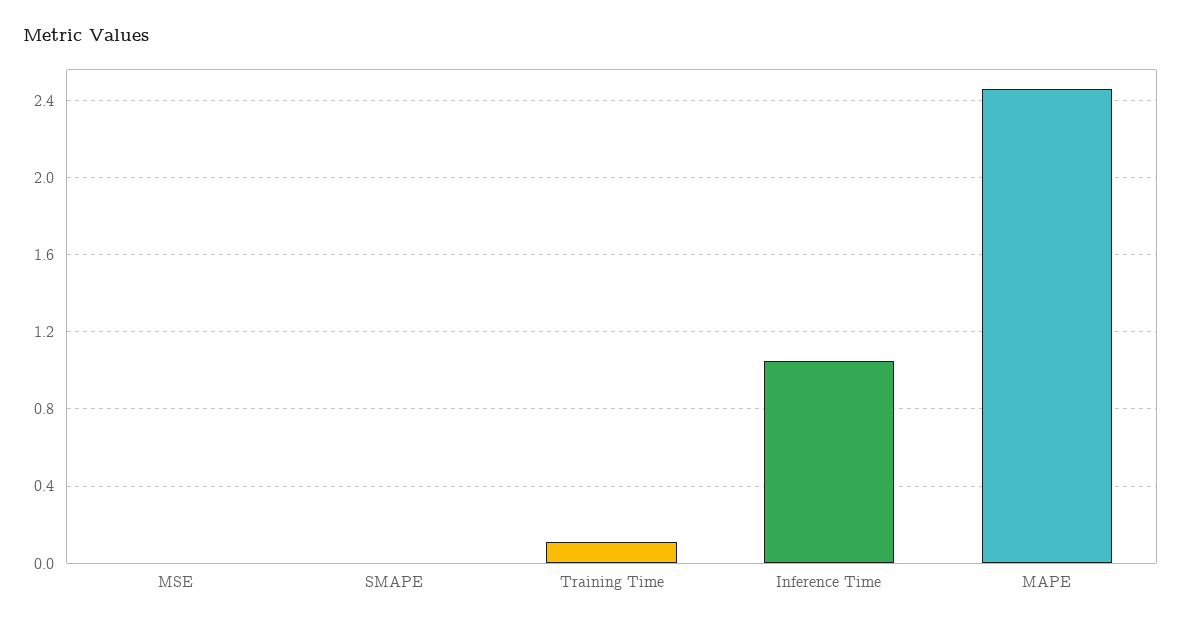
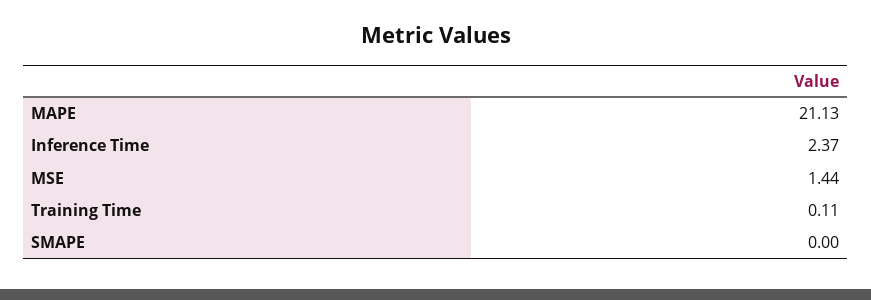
MSE: 0 -> 1.44
Inference Time: 1.05 -> 2.37
MAPE: 2.45 -> 21.13

